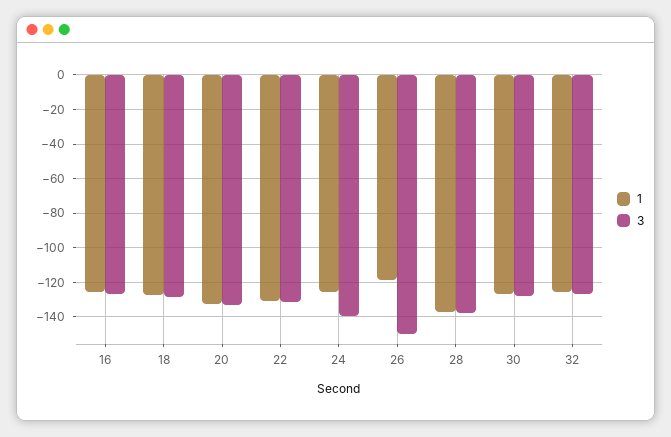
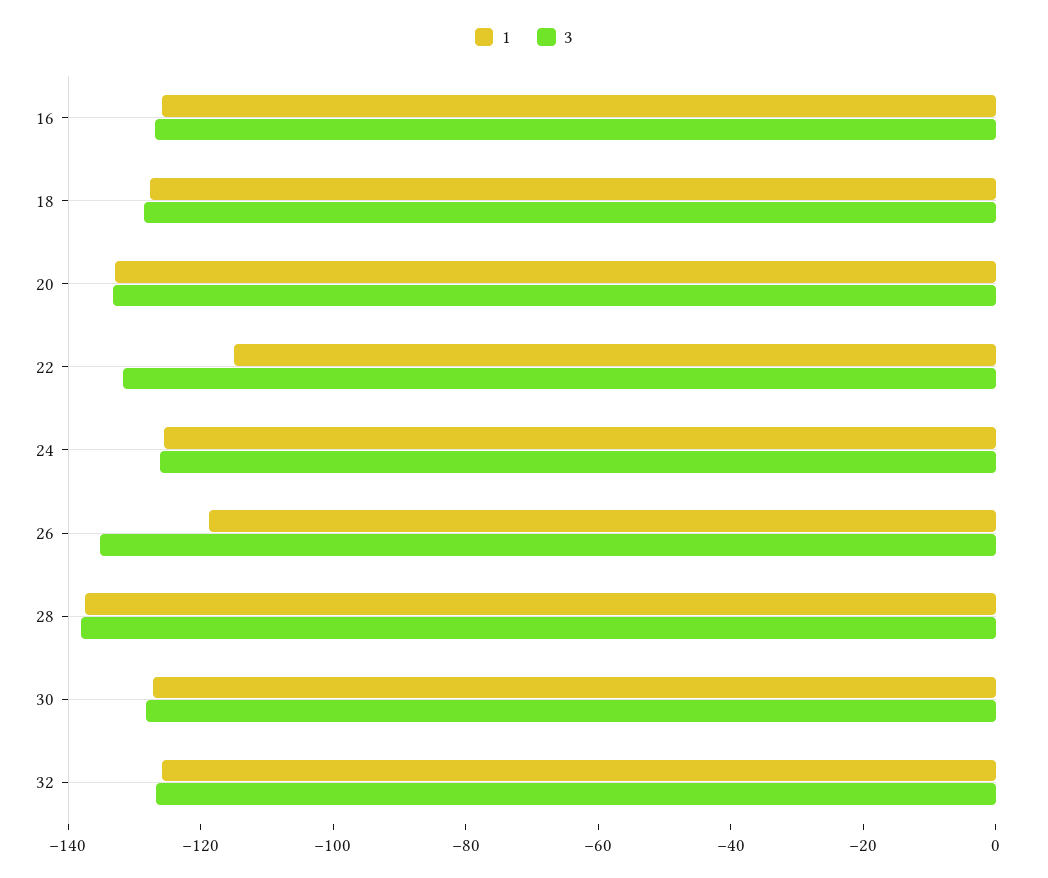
1, 22: -130 -> -115
3, 24: -140 -> -125
3, 26: -150 -> -135

